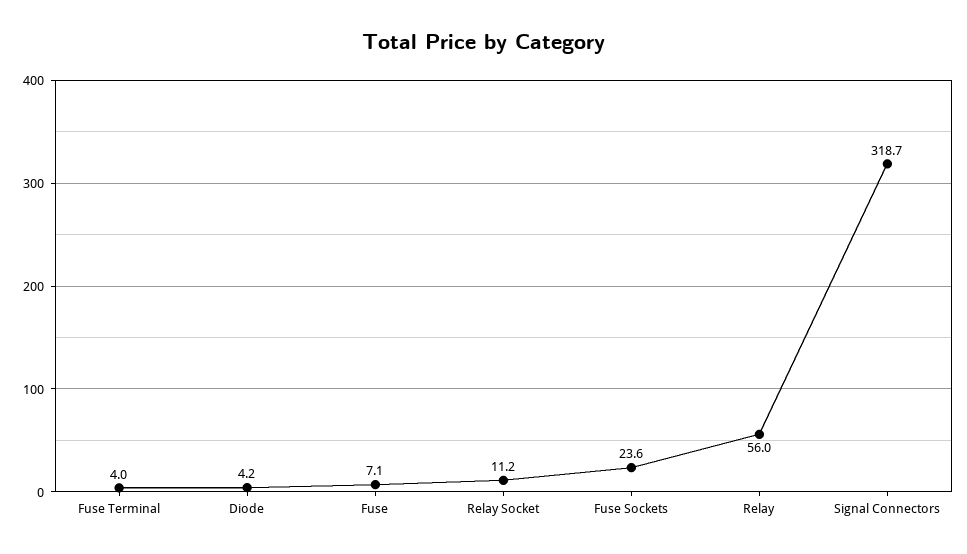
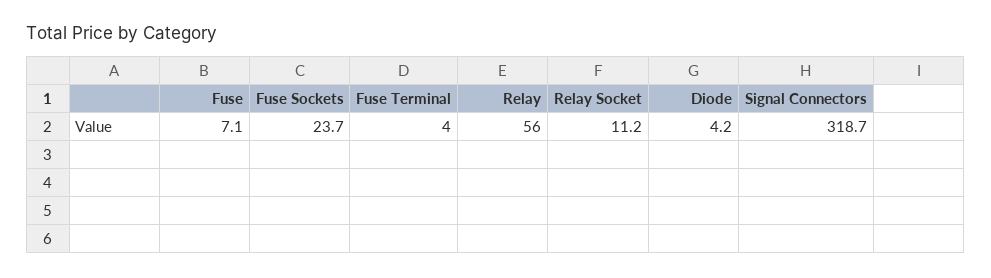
Fuse Sockets: 23.6 -> 23.7

